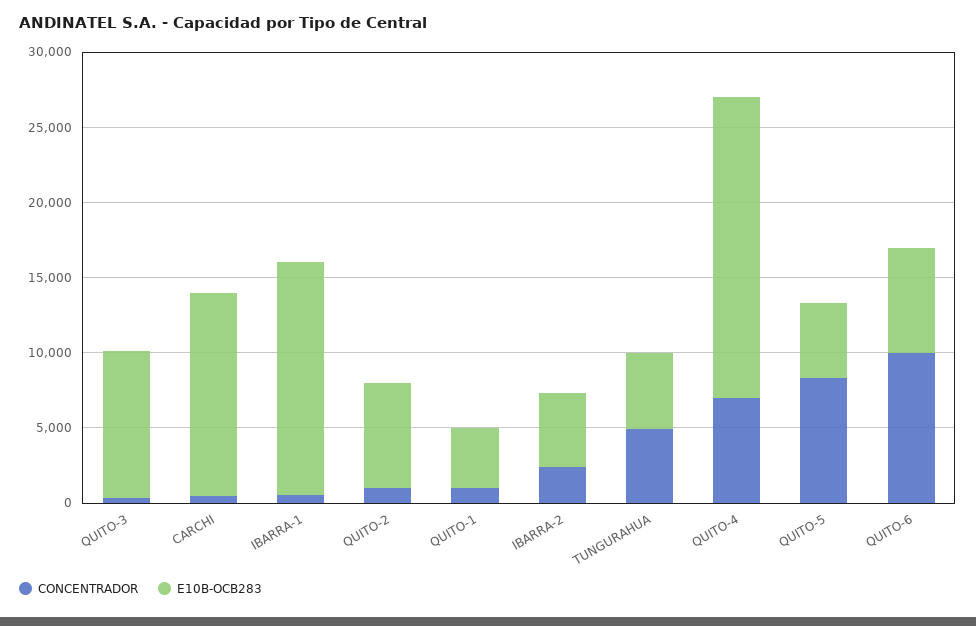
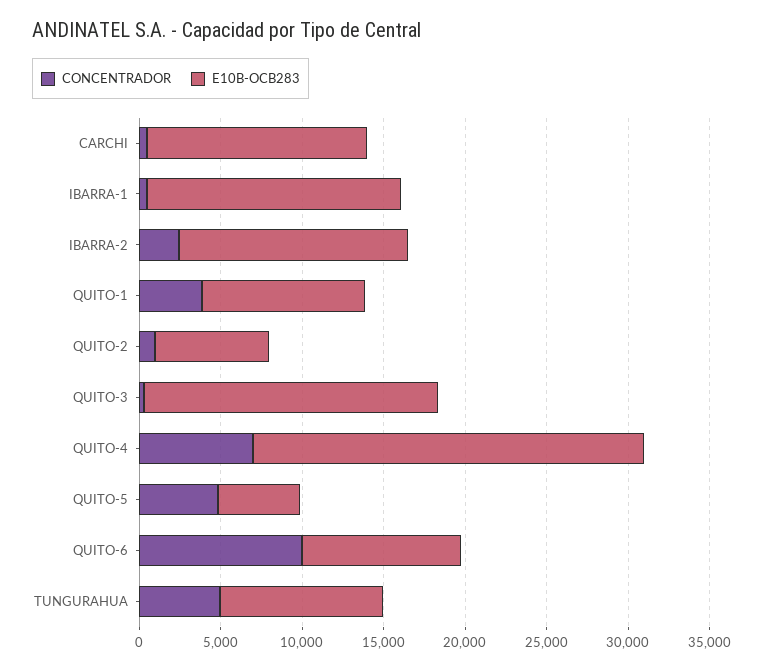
E10B-OCB283, QUITO-3: 10000 -> 18000
CONCENTRADOR, QUITO-1: 1000 -> 4000
E10B-OCB283, QUITO-1: 4000 -> 10000
E10B-OCB283, IBARRA-2: 5000 -> 14000
E10B-OCB283, TUNGURAHUA: 5000 -> 10000
E10B-OCB283, QUITO-4: 20000 -> 24000
CONCENTRADOR, QUITO-5: 8000 -> 5000
E10B-OCB283, QUITO-6: 7000 -> 10000

